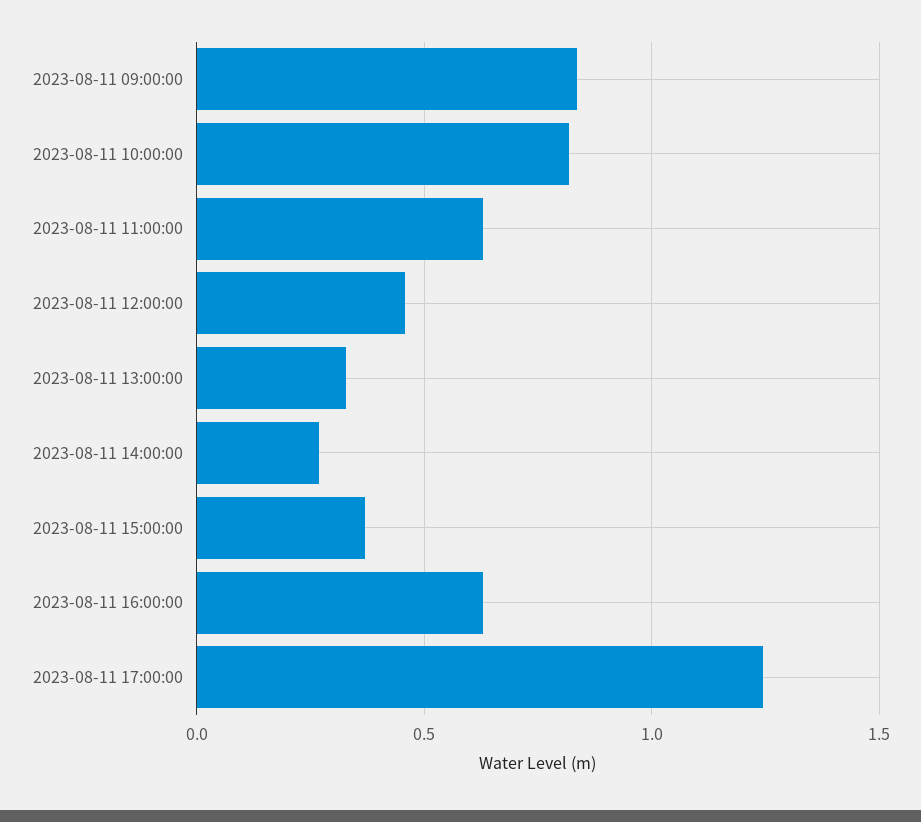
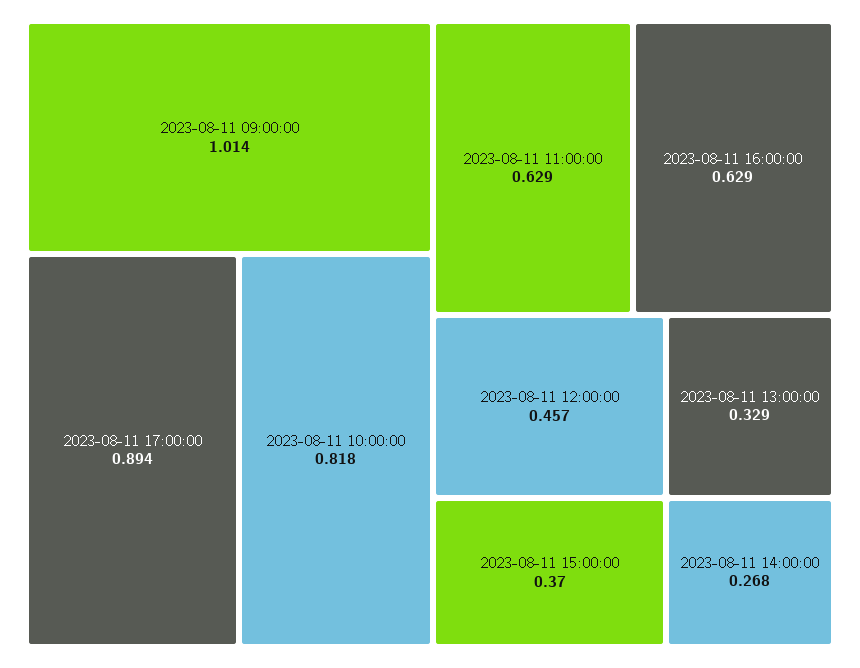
2023-08-11 09:00:00: 0.85 -> 1.014
2023-08-11 17:00:00: 1.25 -> 0.894

